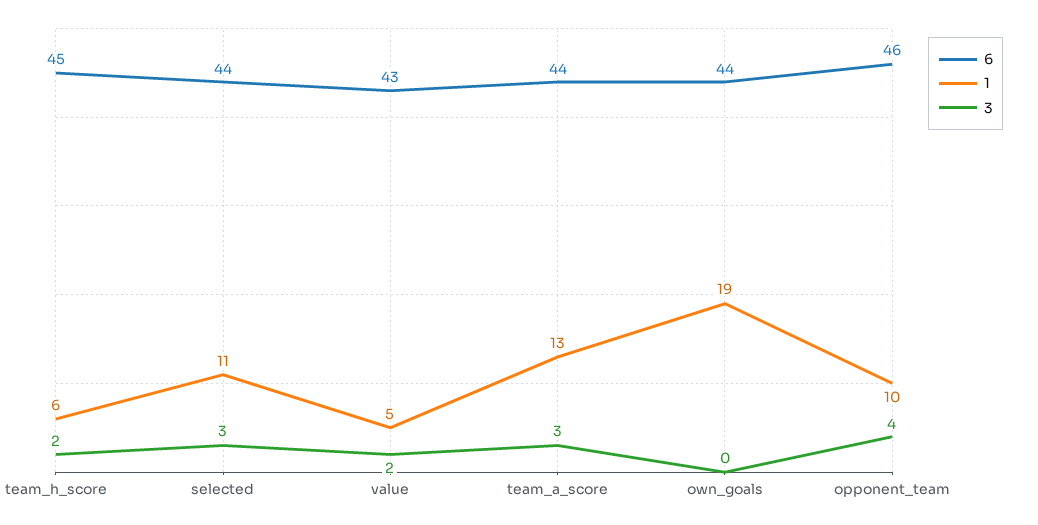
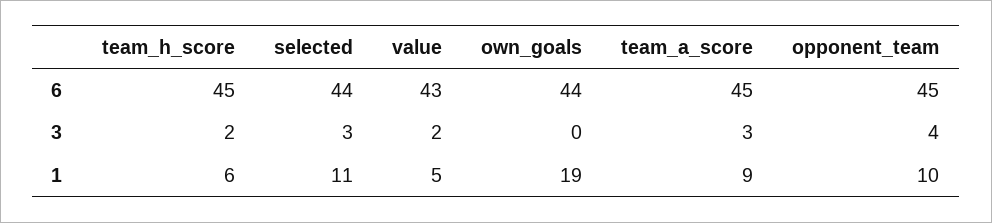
6, team_a_score: 44 -> 45
1, team_a_score: 13 -> 9
6, opponent_team: 46 -> 45

